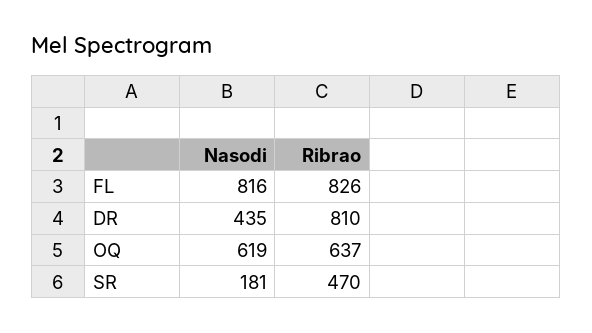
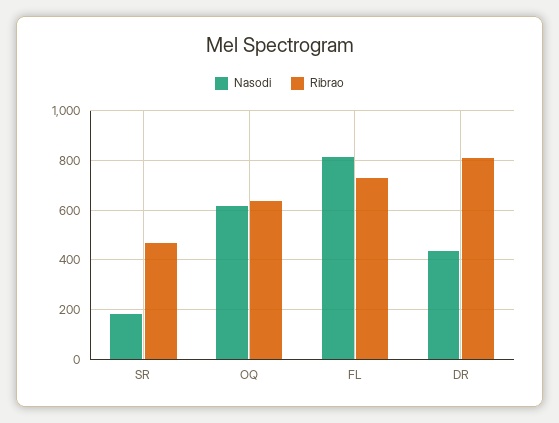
Ribrao, FL: 826 -> 725

